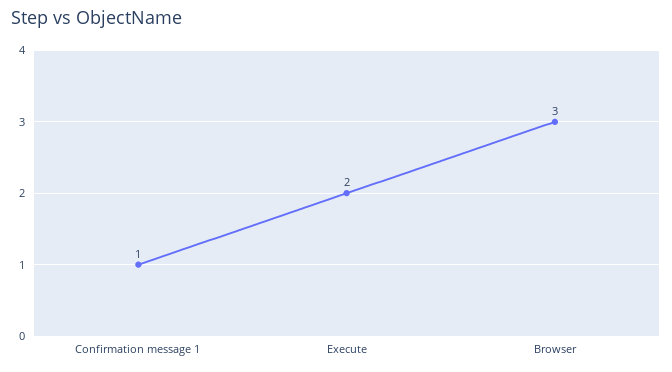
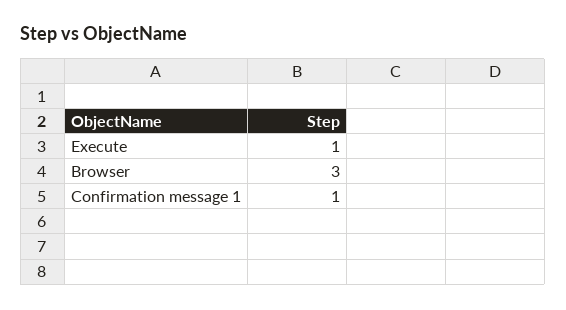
Execute: 2 -> 1

